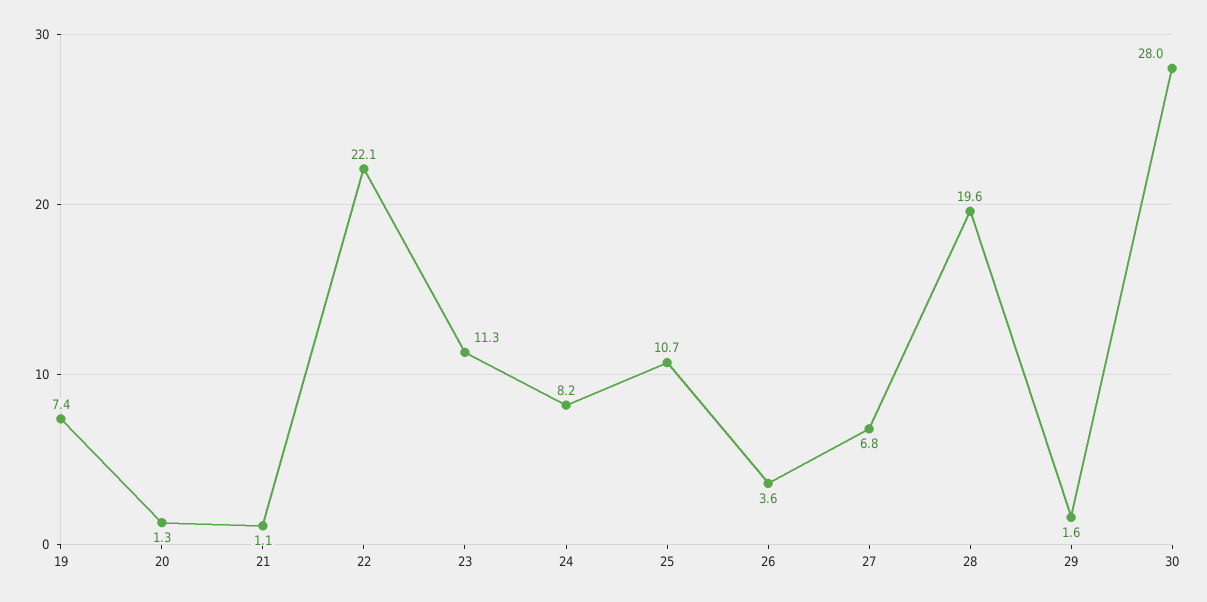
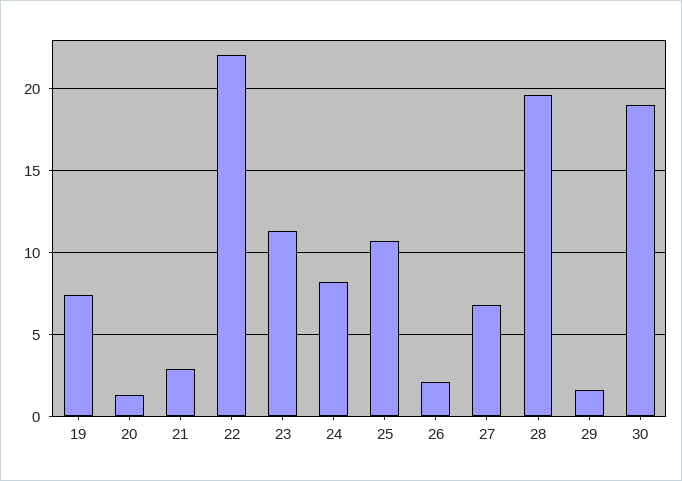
21: 1.1 -> 3
26: 3.6 -> 2
30: 28 -> 19

